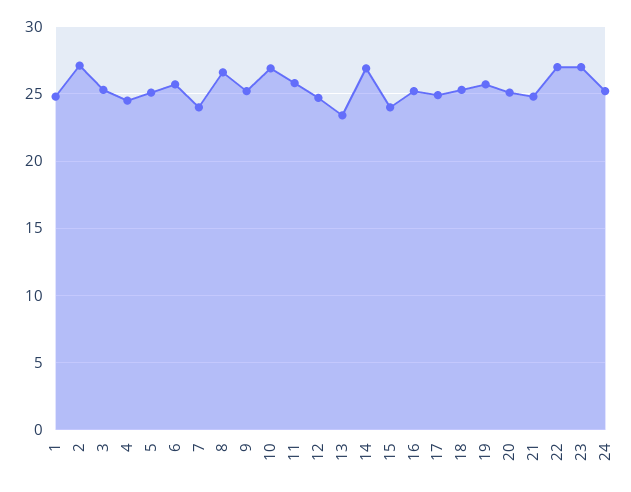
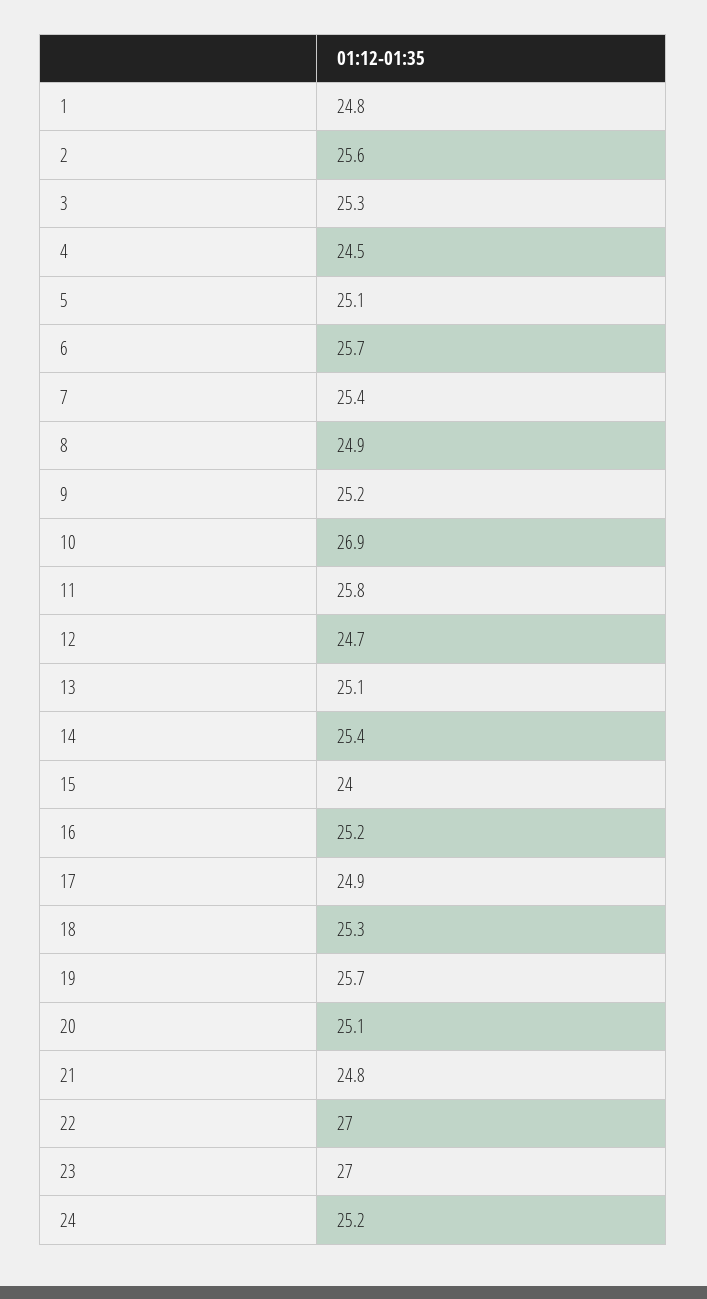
2: 27 -> 25.6
7: 24 -> 25.4
8: 26.5 -> 24.9
13: 23.5 -> 25.1
14: 27 -> 25.4

